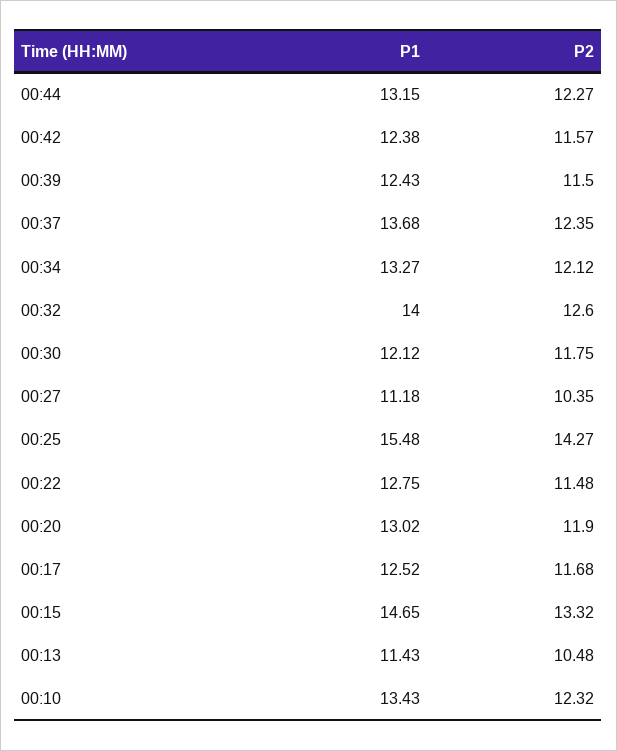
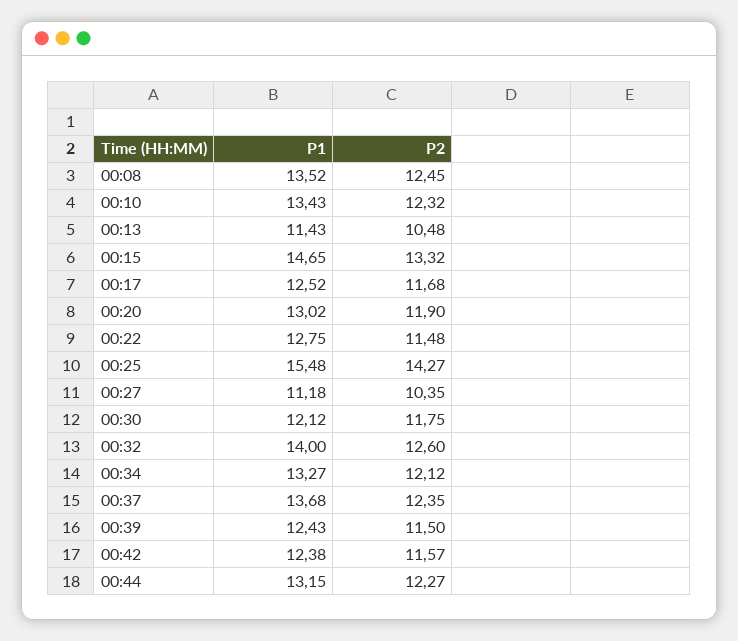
P1, 00:08: none -> 13.52
P2, 00:08: none -> 12.45

